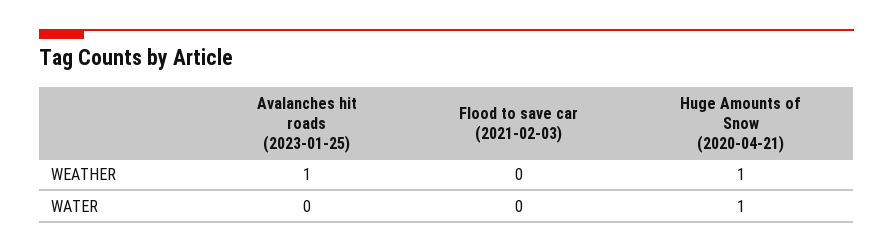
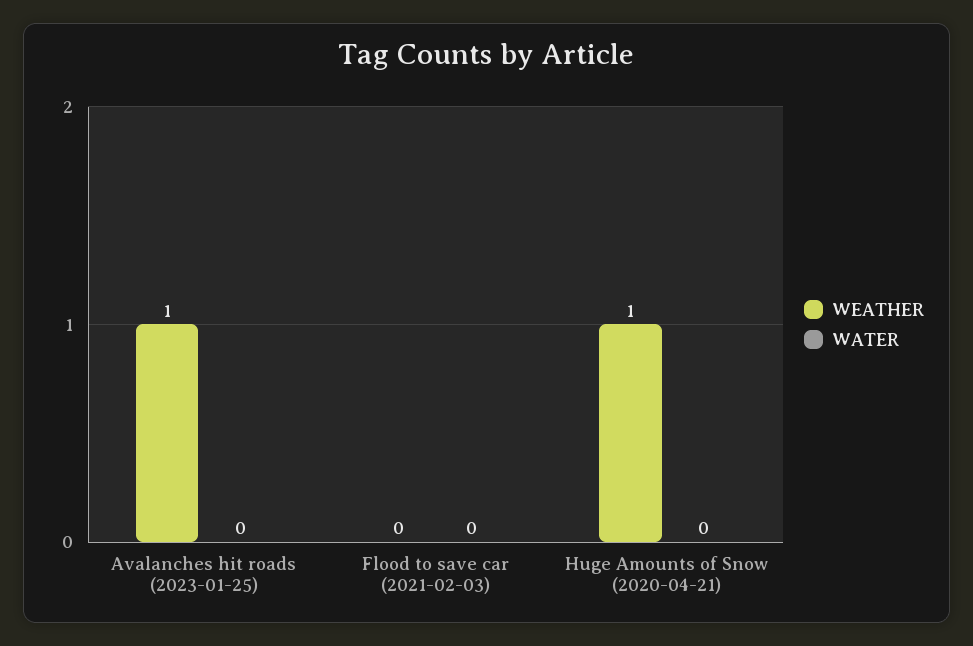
WATER, Huge Amounts of Snow (2020-04-21): 1 -> 0

